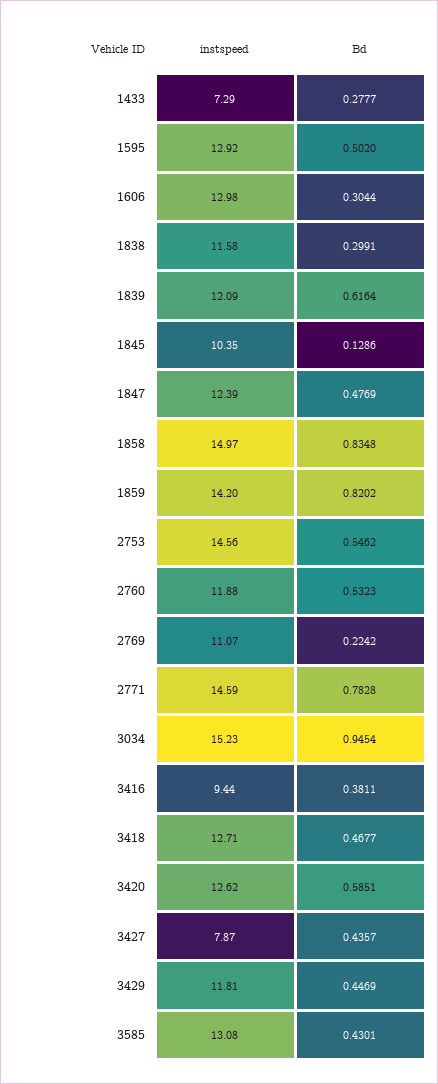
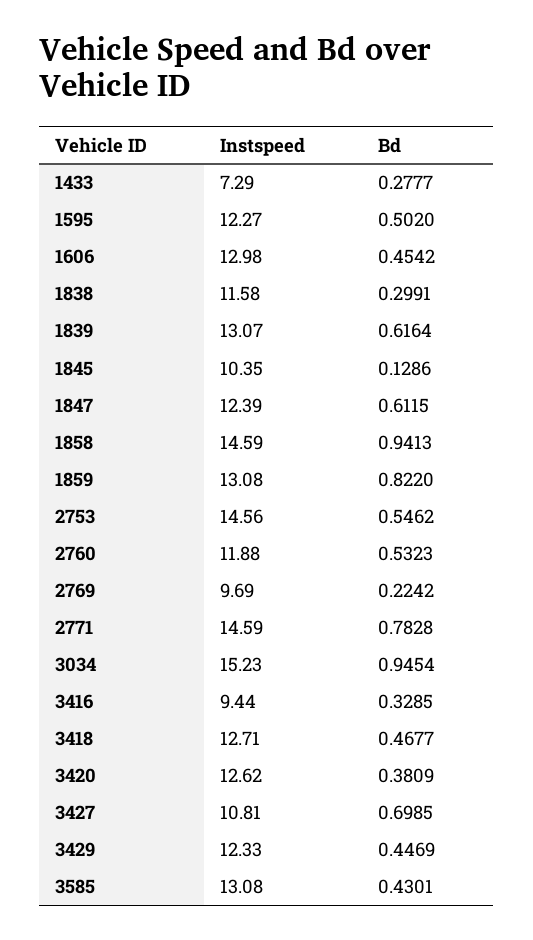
instspeed, 1595: 12.92 -> 12.27
Bd, 1606: 0.3044 -> 0.4542
instspeed, 1839: 12.09 -> 13.07
Bd, 1847: 0.4769 -> 0.6115
instspeed, 1858: 14.97 -> 14.59
Bd, 1858: 0.8348 -> 0.9413
instspeed, 1859: 14.2 -> 13.08
Bd, 1859: 0.8202 -> 0.822
instspeed, 2769: 11.07 -> 9.69
Bd, 3416: 0.3811 -> 0.3285
Bd, 3420: 0.5851 -> 0.3809
instspeed, 3427: 7.87 -> 10.81
Bd, 3427: 0.4357 -> 0.6985
instspeed, 3429: 11.81 -> 12.33

